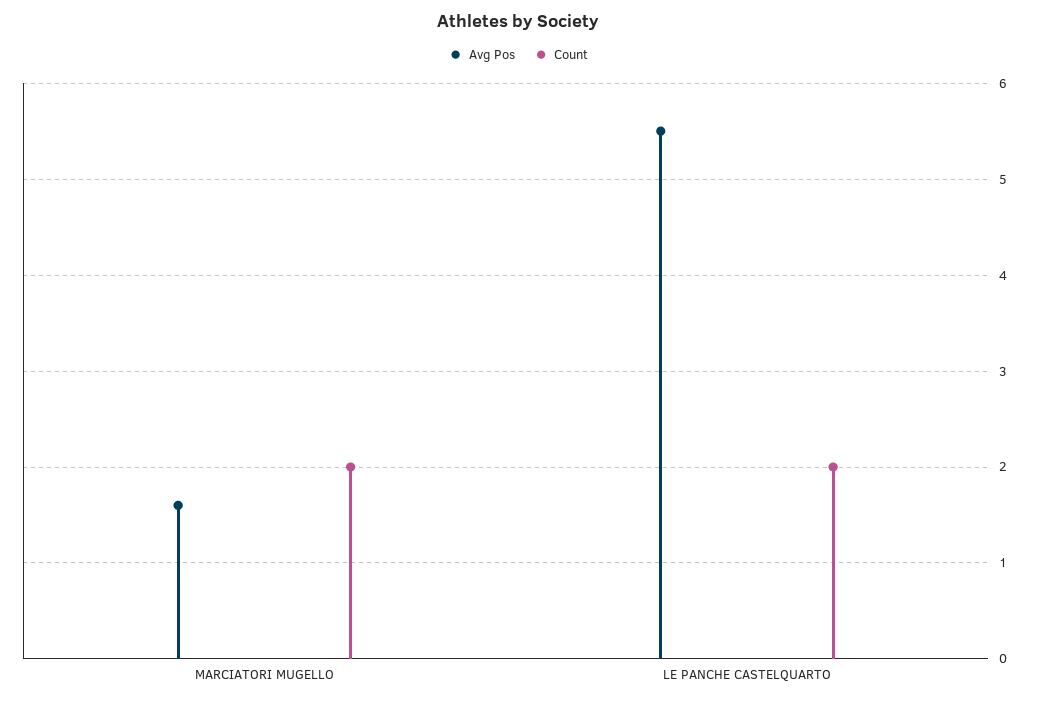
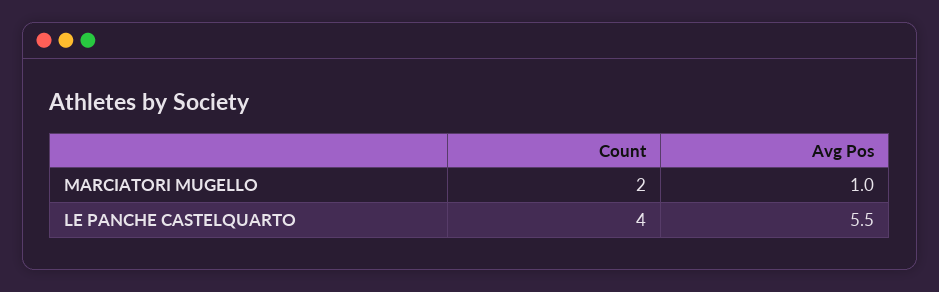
Avg Pos, MARCIATORI MUGELLO: 1.6 -> 1
Count, LE PANCHE CASTELQUARTO: 2 -> 4

